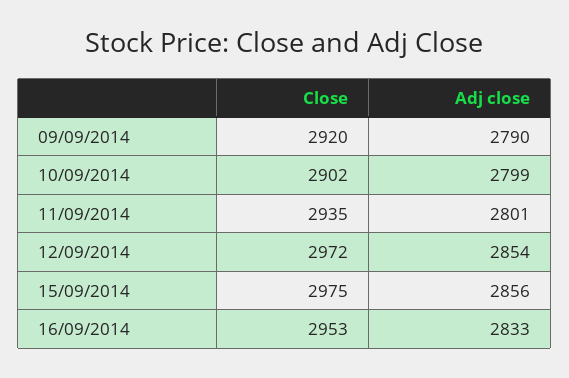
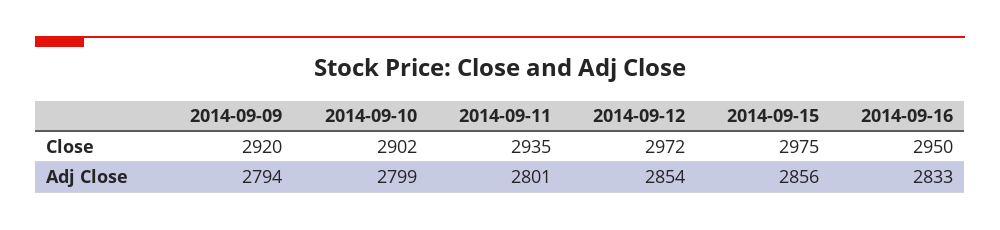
Adj close, 09/09/2014: 2790 -> 2794
Close, 16/09/2014: 2953 -> 2950

